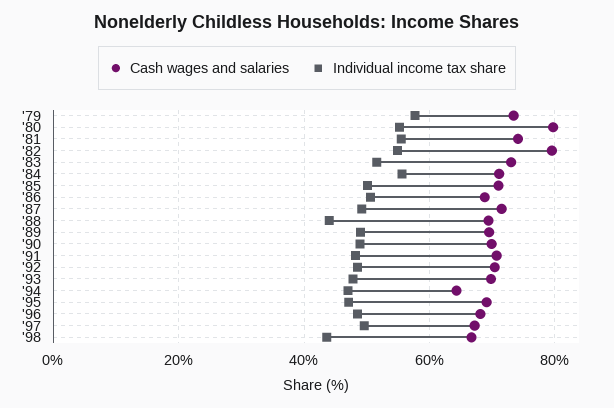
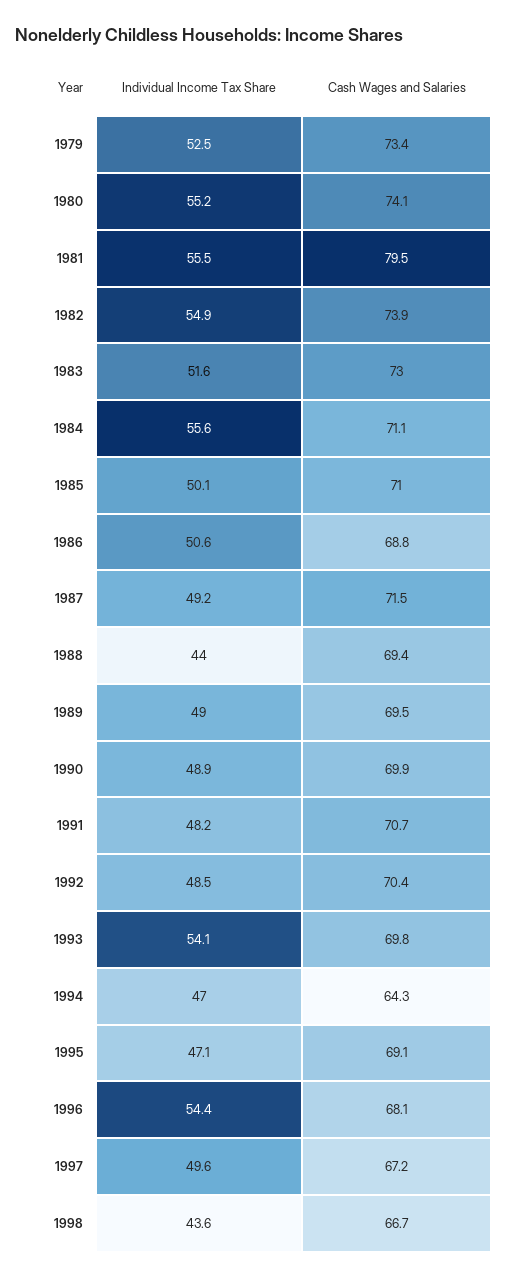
Individual income tax share, '79: 58 -> 52.5
Cash wages and salaries, '80: 80 -> 74.1
Cash wages and salaries, '81: 74 -> 79.5
Cash wages and salaries, '82: 80 -> 73.9
Individual income tax share, '93: 48 -> 54.1
Individual income tax share, '96: 48 -> 54.4

